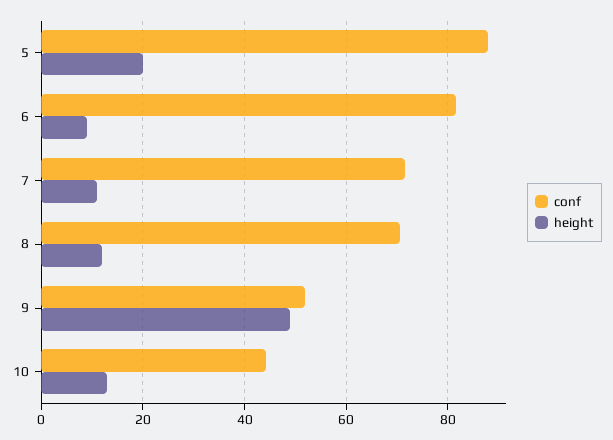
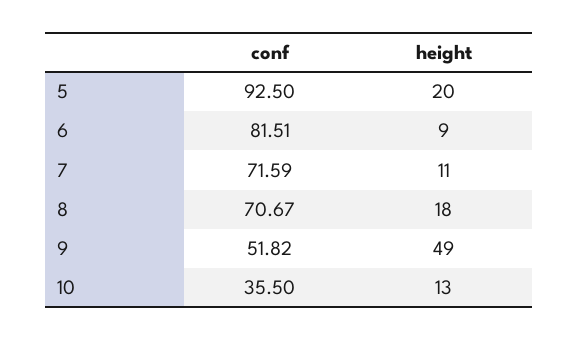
conf, 5: 88 -> 92.5
height, 8: 12 -> 18
conf, 10: 44 -> 35.5

